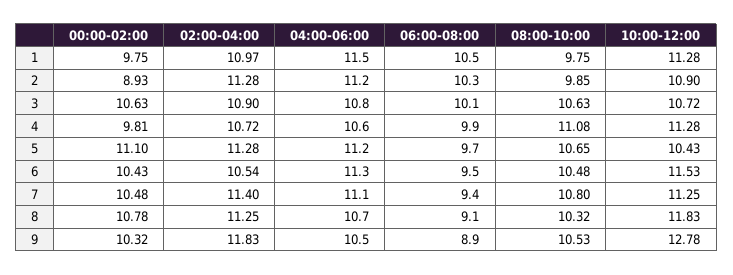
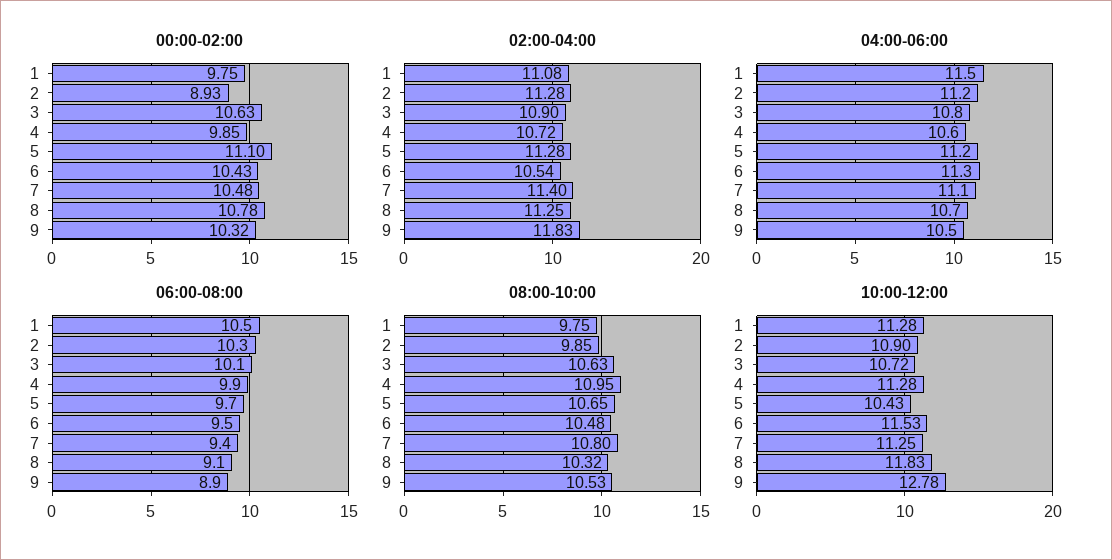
02:00-04:00, 1: 10.97 -> 11.08
00:00-02:00, 4: 9.81 -> 9.85
08:00-10:00, 4: 11.08 -> 10.95

